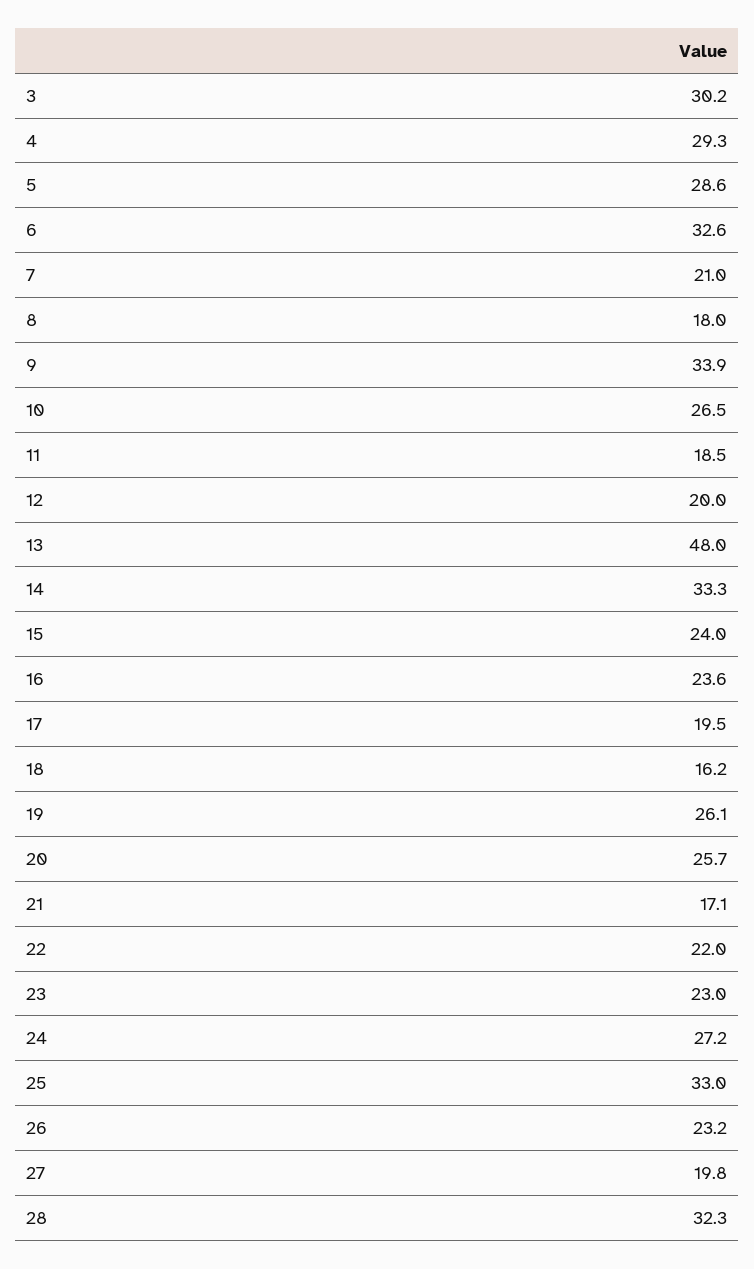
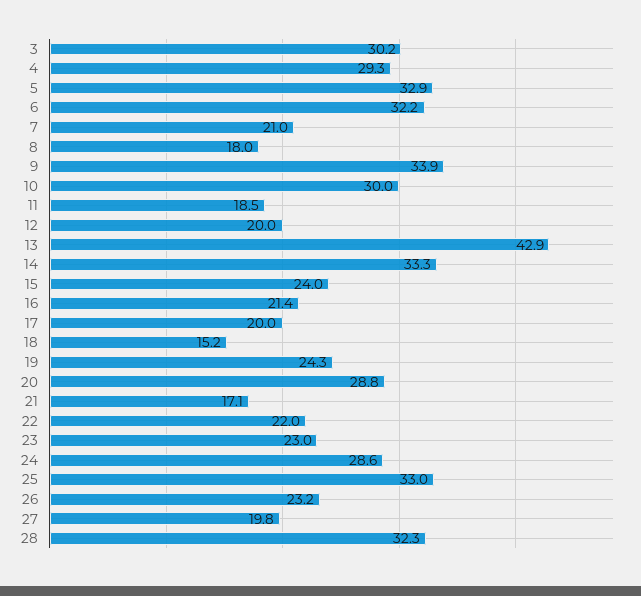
5: 28.6 -> 32.9
6: 32.6 -> 32.2
10: 26.5 -> 30
13: 48 -> 42.9
16: 23.6 -> 21.4
17: 19.5 -> 20
18: 16.2 -> 15.2
19: 26.1 -> 24.3
20: 25.7 -> 28.8
24: 27.2 -> 28.6

